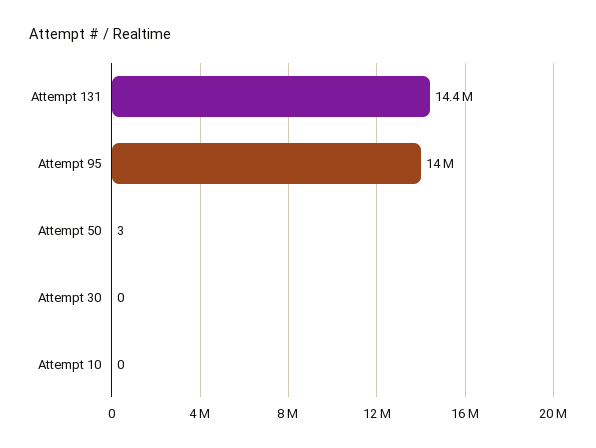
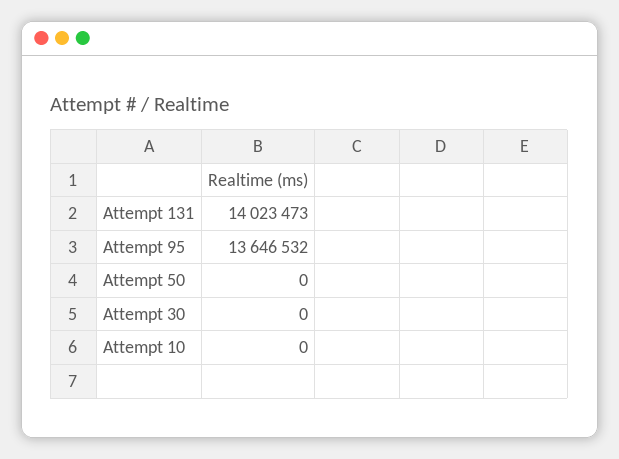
Attempt 131: 14400000 -> 14023473
Attempt 95: 14000000 -> 13646532
Attempt 50: 3 -> 0

